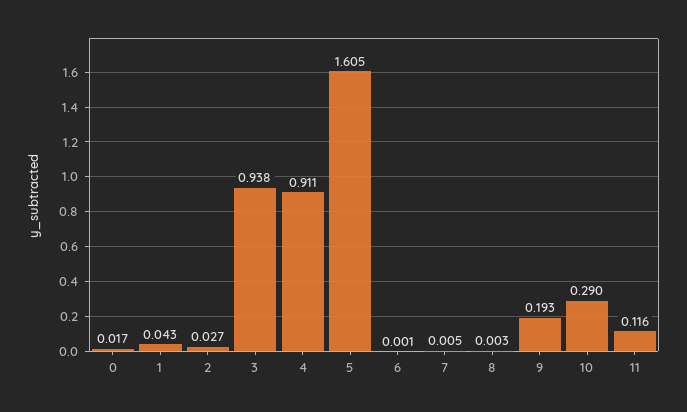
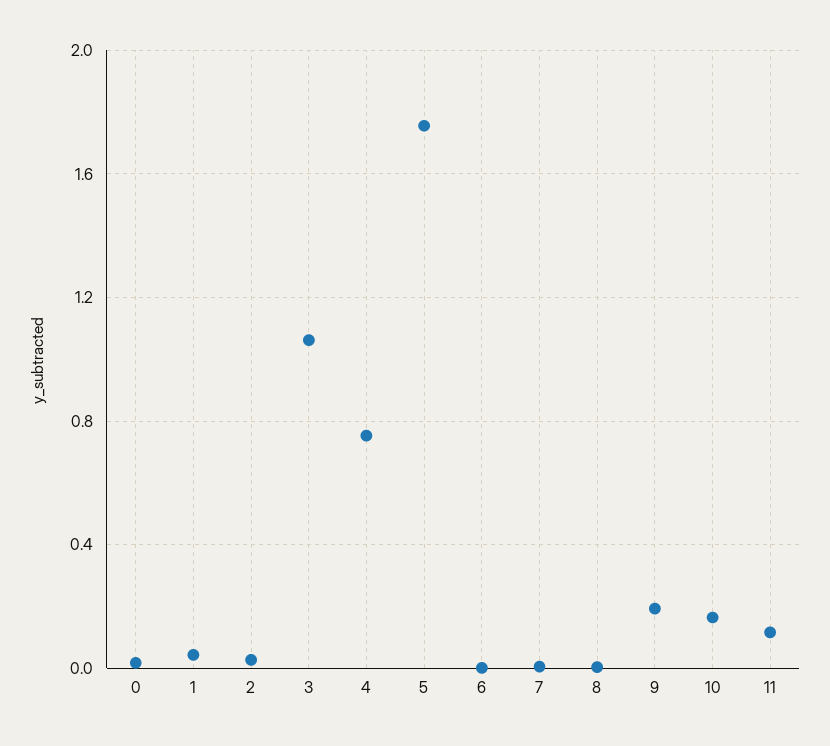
3: 0.938 -> 1.05
4: 0.911 -> 0.75
5: 1.605 -> 1.75
10: 0.29 -> 0.15

